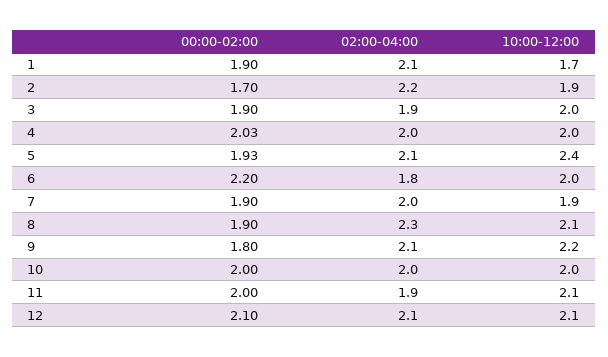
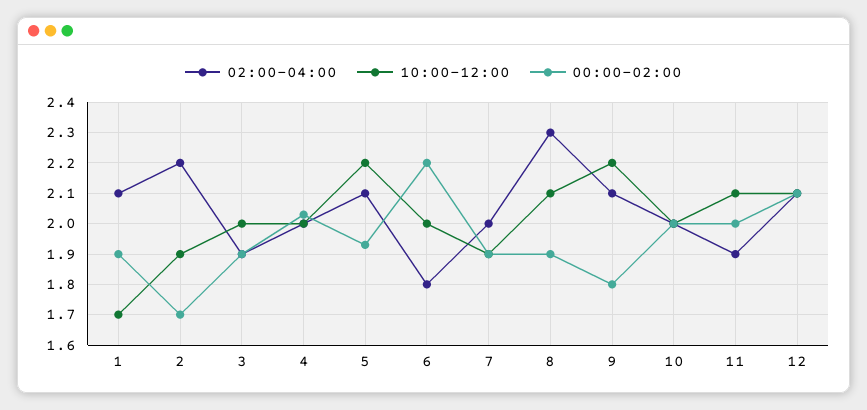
10:00-12:00, 5: 2.4 -> 2.2

